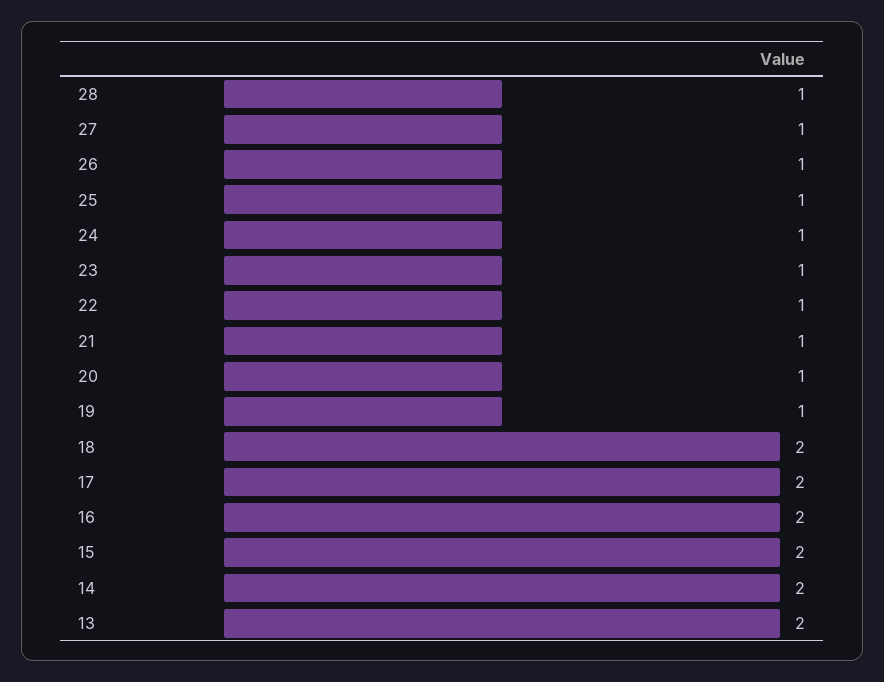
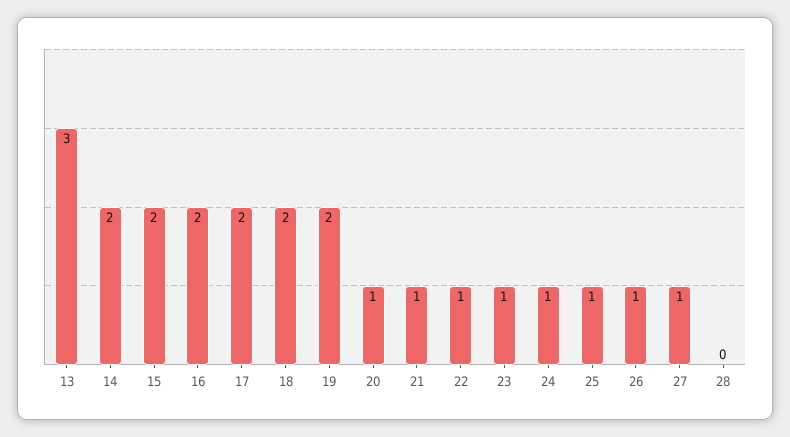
28: 1 -> 0
19: 1 -> 2
13: 2 -> 3

